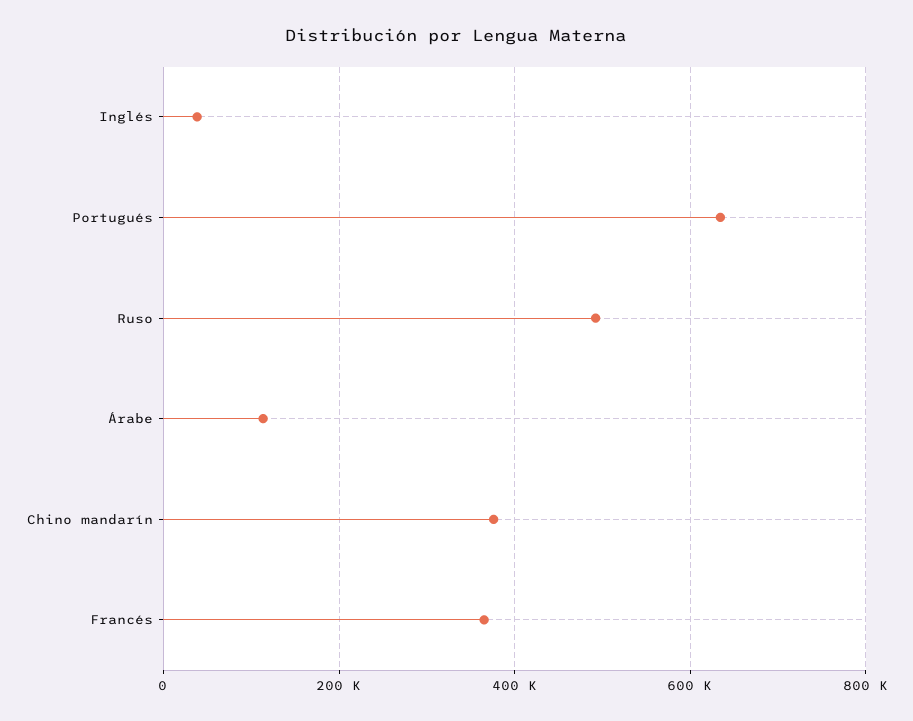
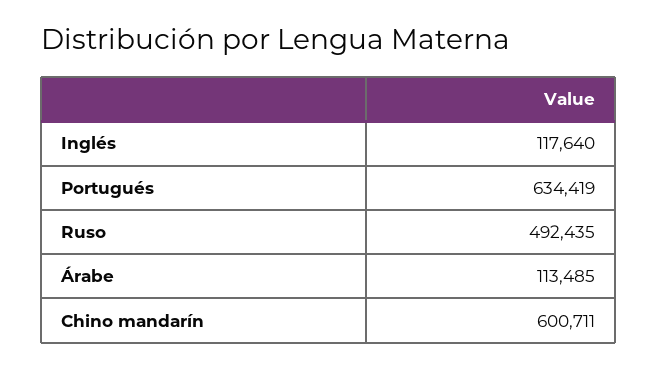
Inglés: 40000 -> 117640
Chino mandarín: 380000 -> 600711
Francés: 360000 -> none

